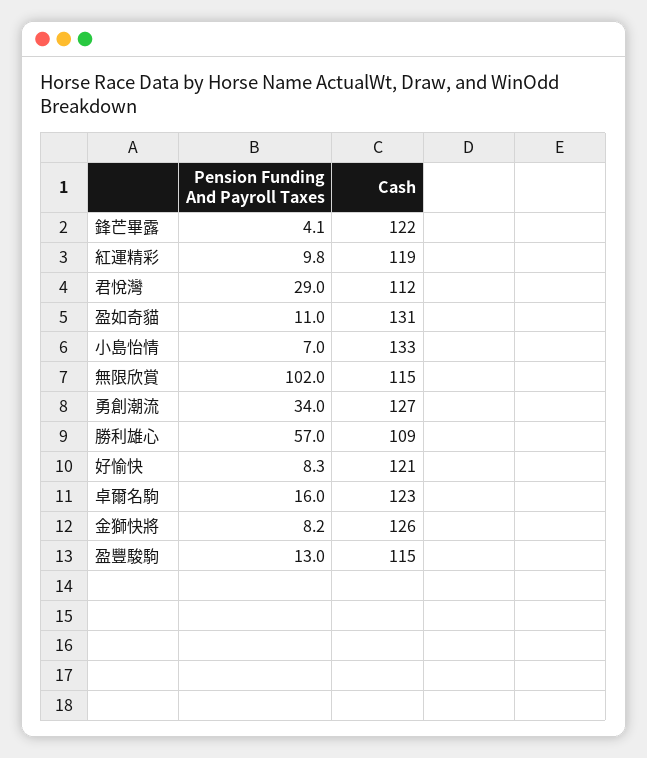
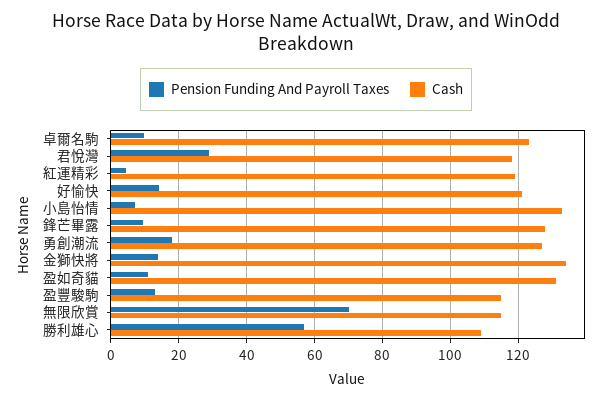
Pension Funding And Payroll Taxes, 鋒芒畢露: 4.1 -> 10
Cash, 鋒芒畢露: 122 -> 128
Pension Funding And Payroll Taxes, 紅運精彩: 9.8 -> 4
Cash, 君悅灣: 112 -> 118
Pension Funding And Payroll Taxes, 無限欣賞: 102 -> 70
Pension Funding And Payroll Taxes, 勇創潮流: 34 -> 18
Pension Funding And Payroll Taxes, 好愉快: 8.3 -> 14
Pension Funding And Payroll Taxes, 卓爾名駒: 16 -> 10
Pension Funding And Payroll Taxes, 金獅快將: 8.2 -> 14
Cash, 金獅快將: 126 -> 134

